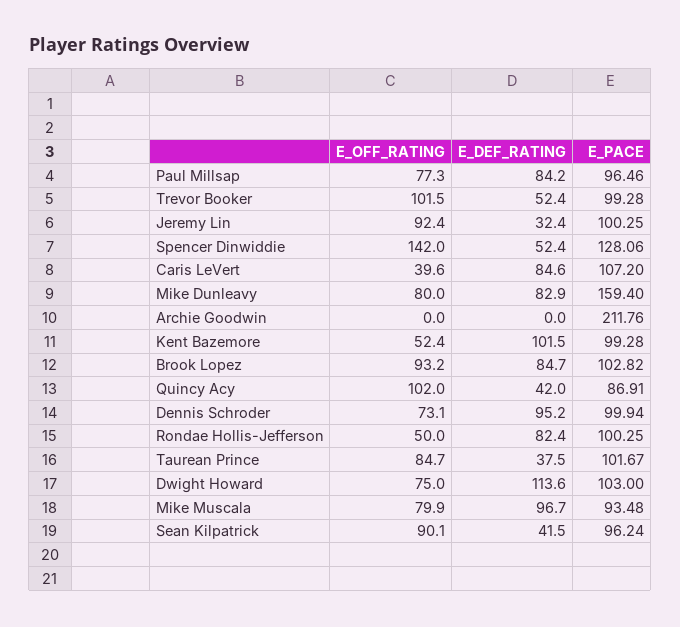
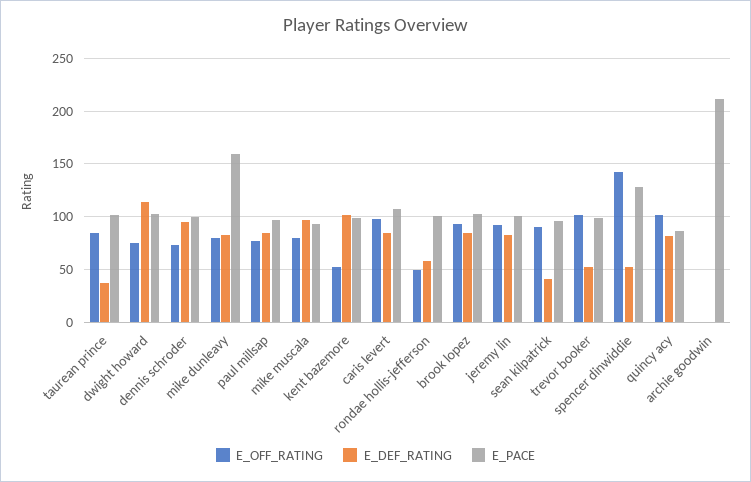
E_DEF_RATING, Jeremy Lin: 32.4 -> 80
E_OFF_RATING, Caris LeVert: 39.6 -> 100
E_DEF_RATING, Quincy Acy: 42 -> 80
E_DEF_RATING, Rondae Hollis-Jefferson: 82.4 -> 60

